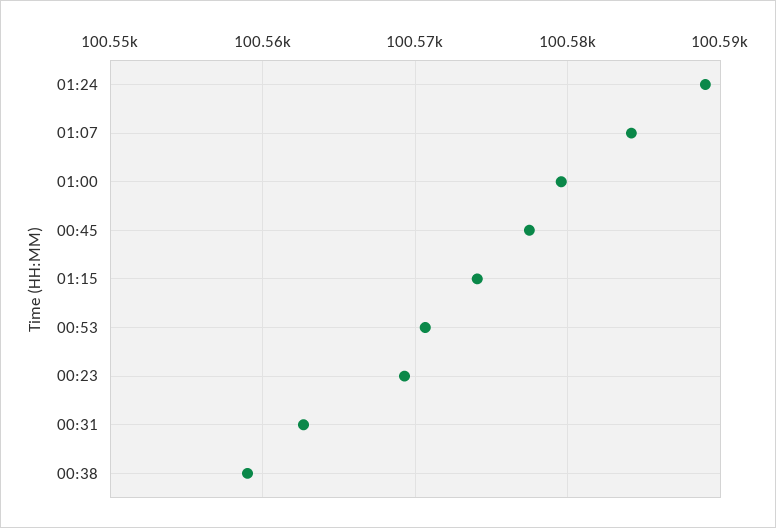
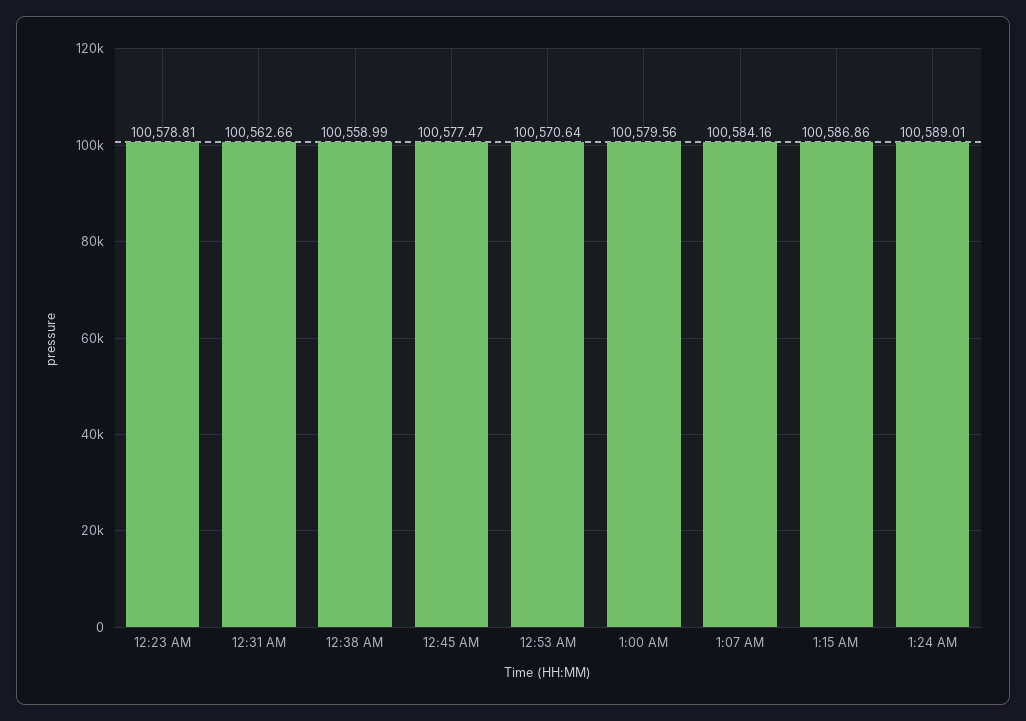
01:15: 100574 -> 100586.86
00:23: 100569 -> 100578.81

